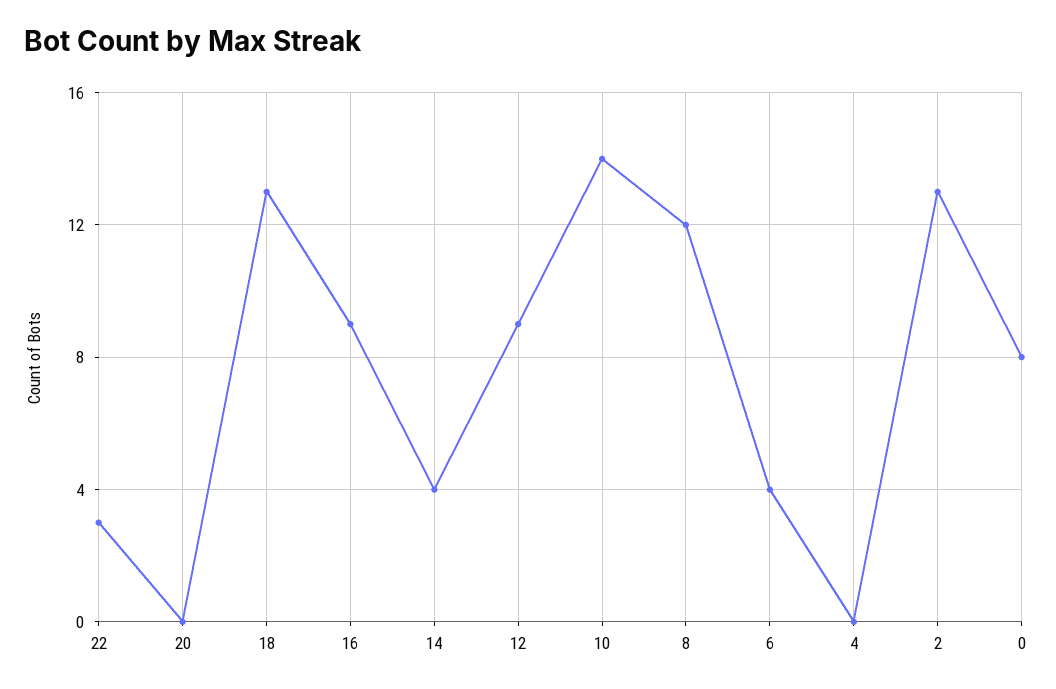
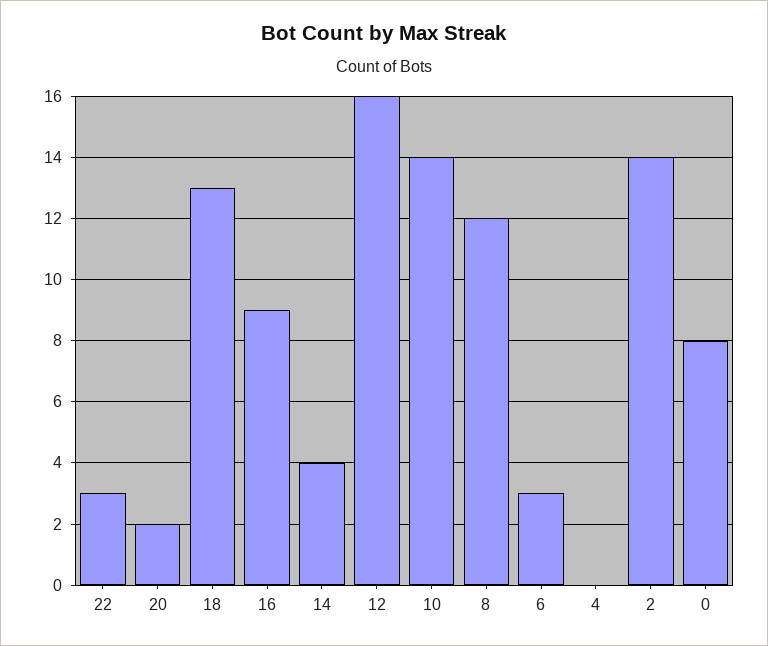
20: 0 -> 2
12: 9 -> 16
6: 4 -> 3
2: 13 -> 14

